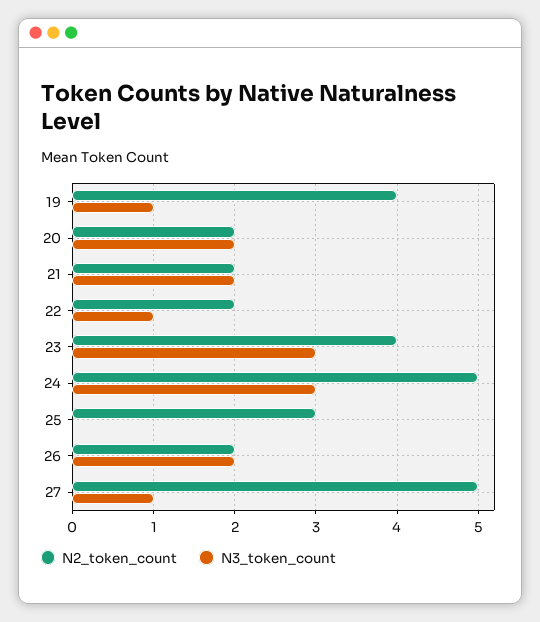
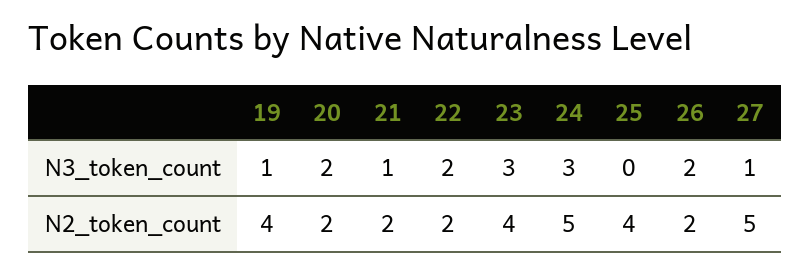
N3_token_count, 21: 2 -> 1
N3_token_count, 22: 1 -> 2
N2_token_count, 25: 3 -> 4

